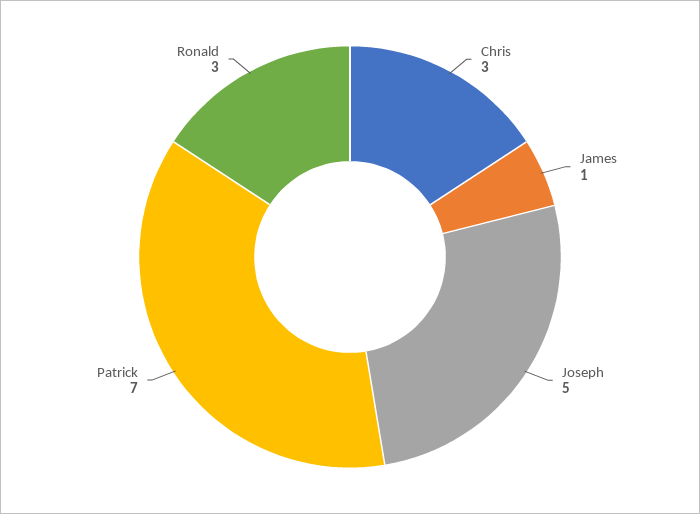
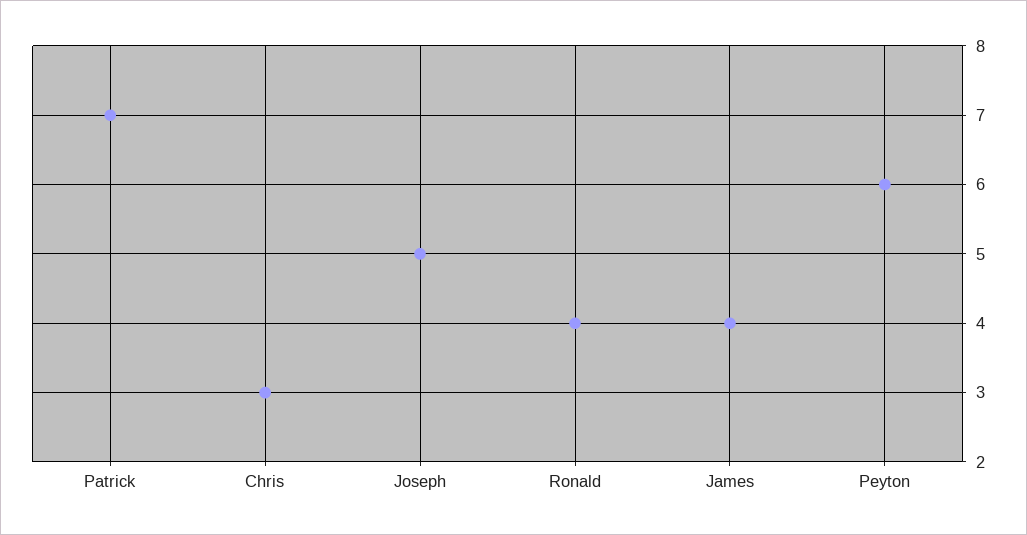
James: 1 -> 4
Ronald: 3 -> 4
Peyton: none -> 6

